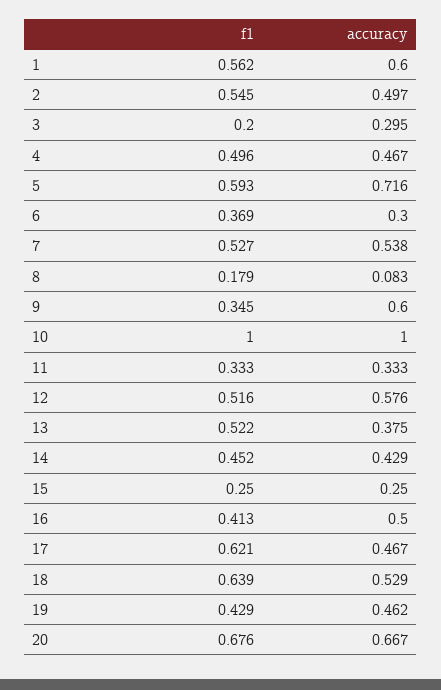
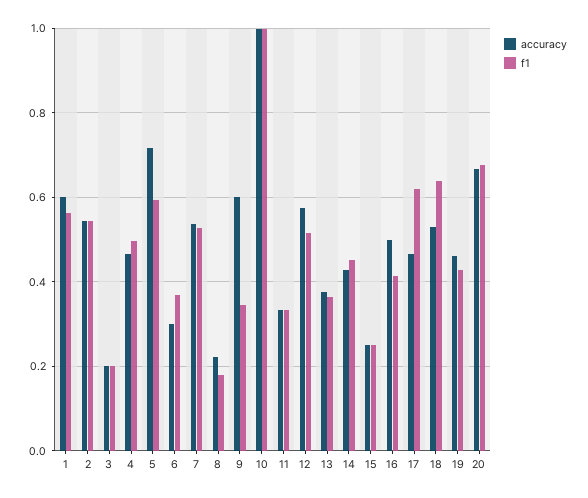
accuracy, 2: 0.497 -> 0.54
accuracy, 3: 0.295 -> 0.2
accuracy, 8: 0.083 -> 0.22
f1, 13: 0.522 -> 0.36

